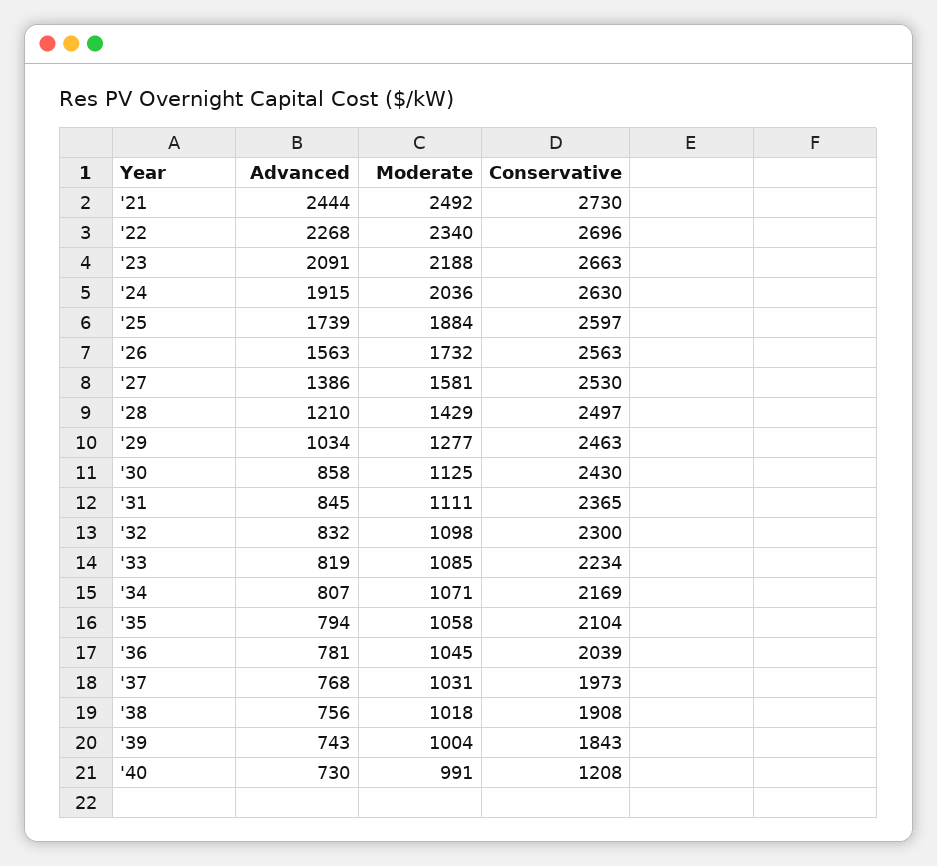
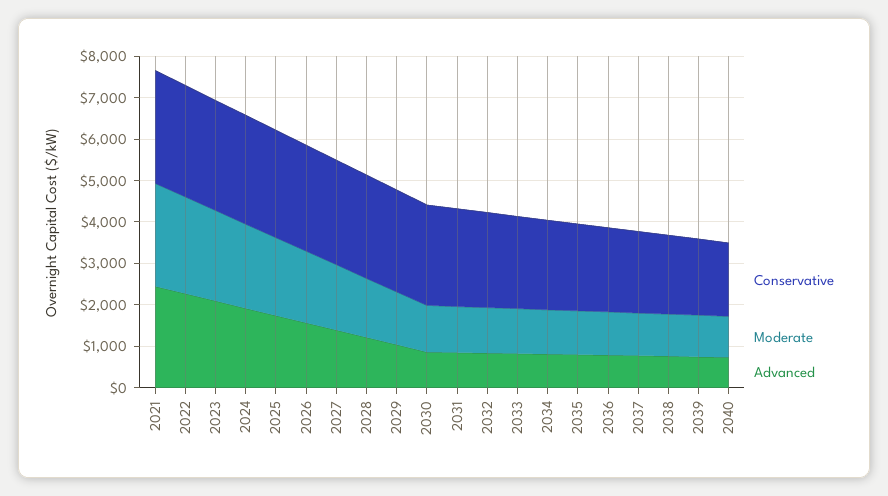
Conservative, '40: 1208 -> 1800

